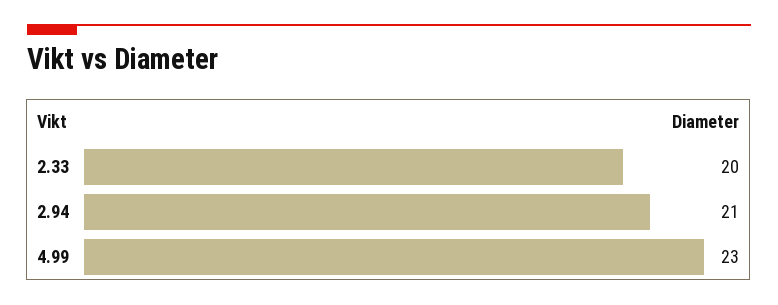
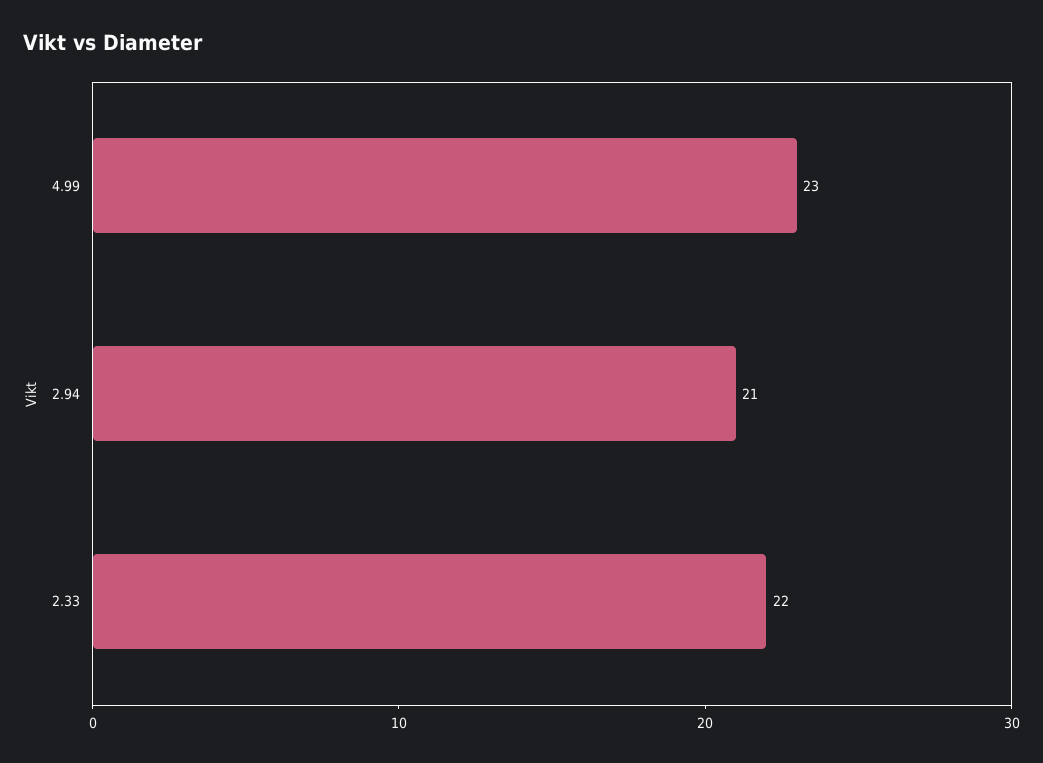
2.33: 20 -> 22

